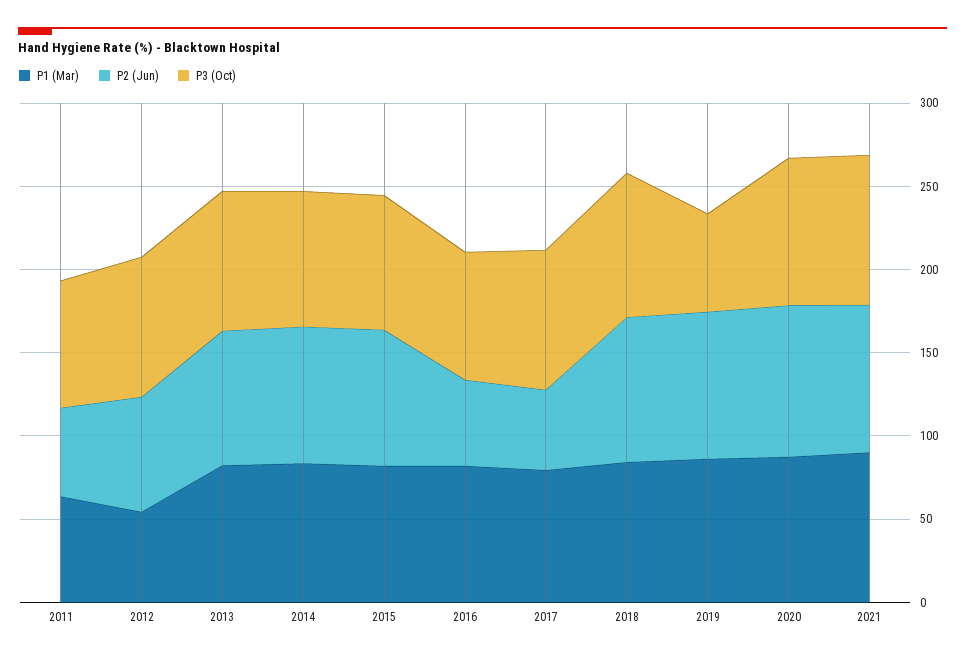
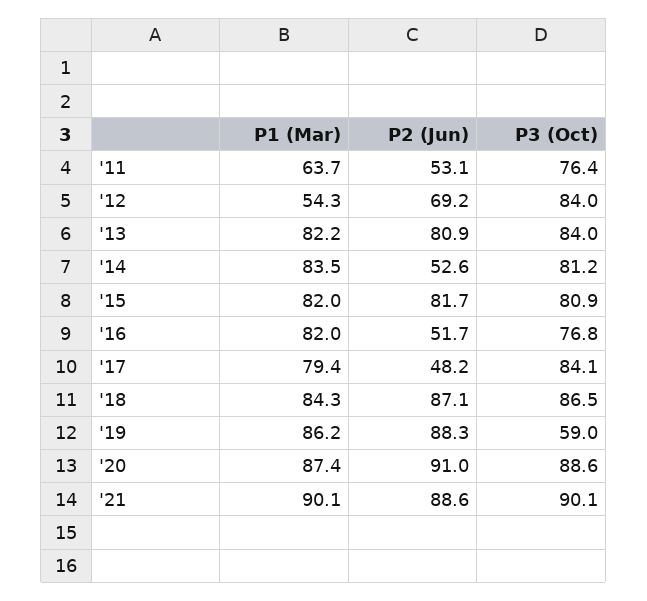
P2 (Jun), 2014: 80 -> 52.6

